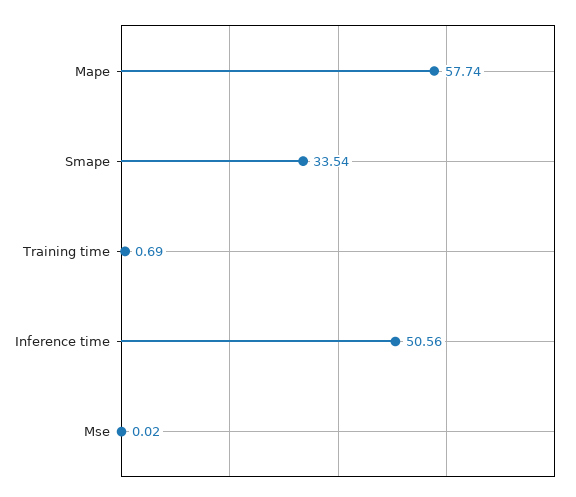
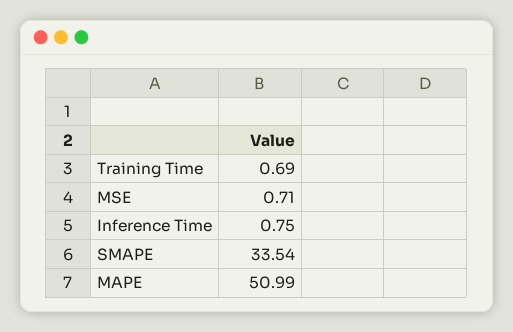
Mape: 57.74 -> 50.99
Inference time: 50.56 -> 0.75
Mse: 0.02 -> 0.71

